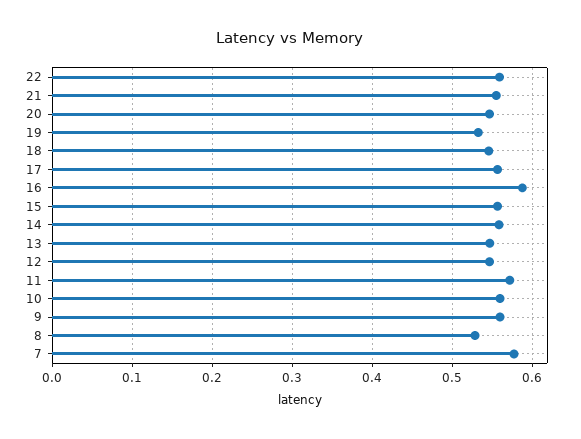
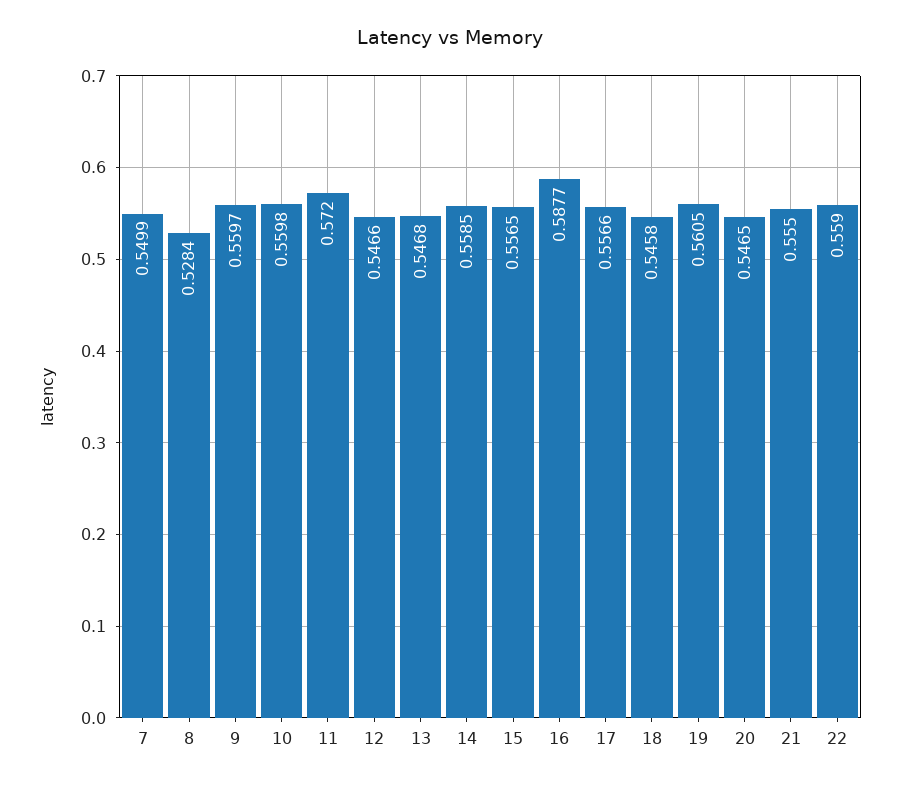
19: 0.53 -> 0.5605
7: 0.58 -> 0.5499

